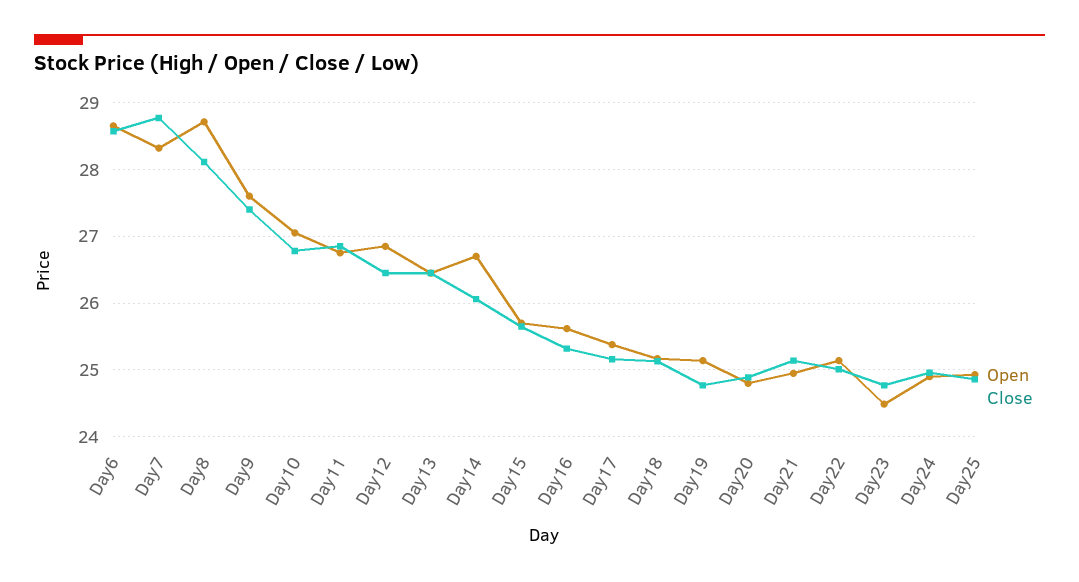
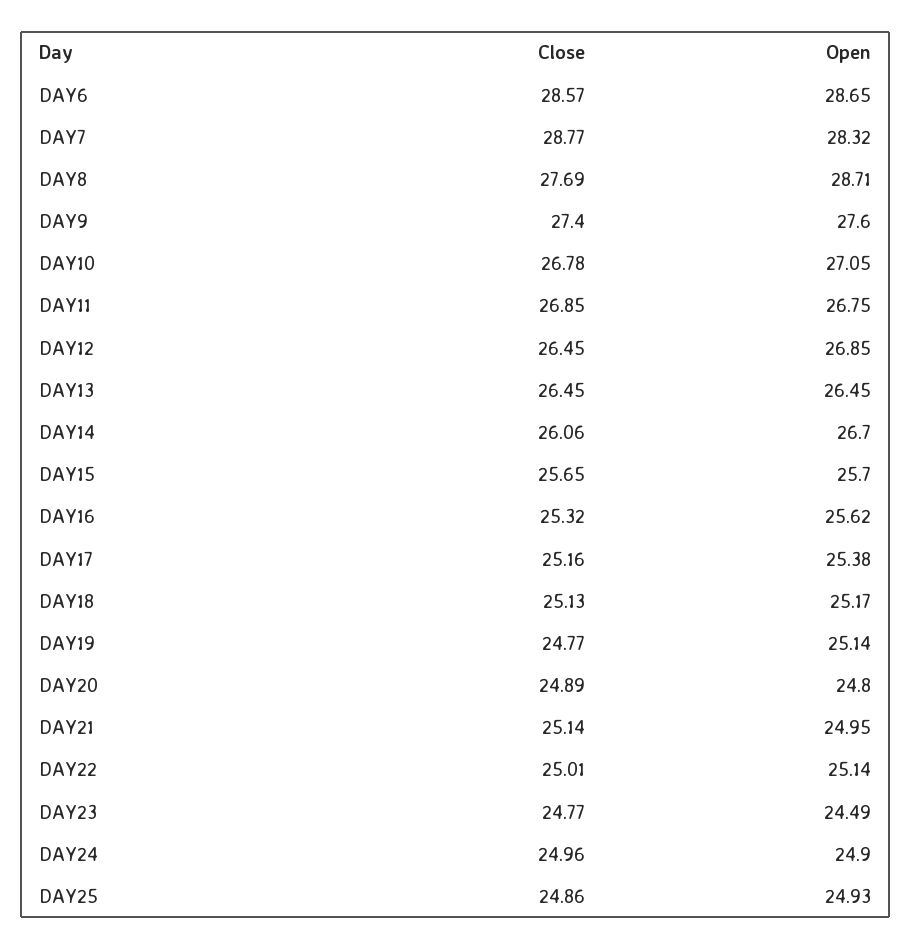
Close, Day8: 28.1 -> 27.69

